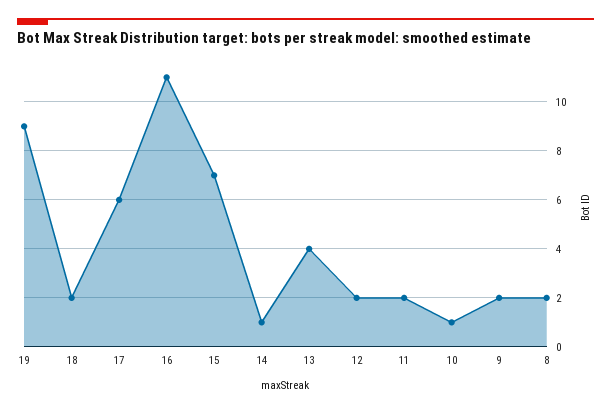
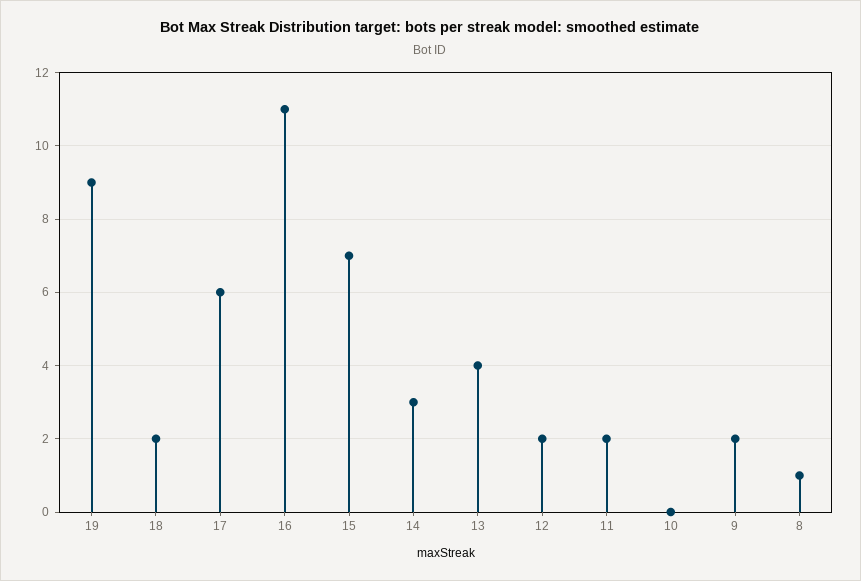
14: 1 -> 3
10: 1 -> 0
8: 2 -> 1

